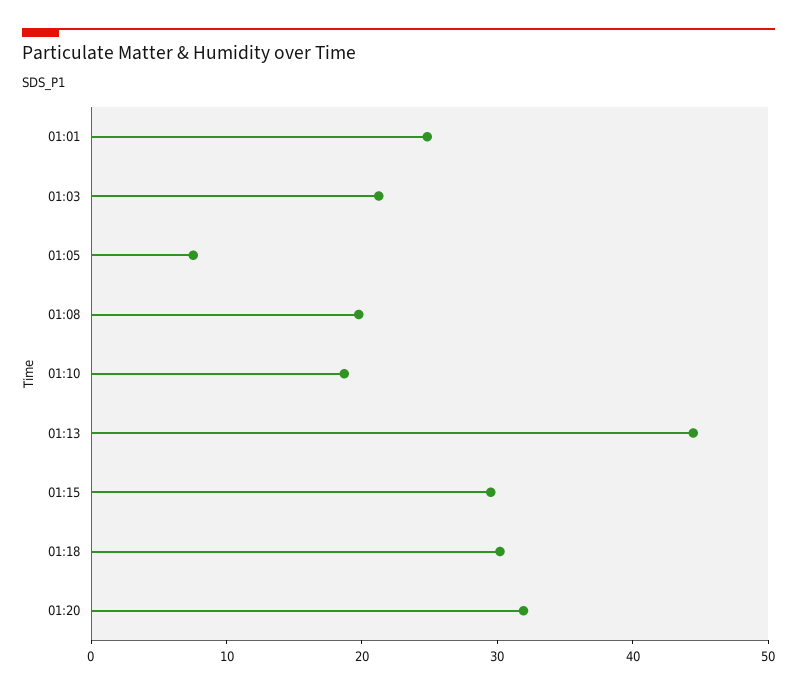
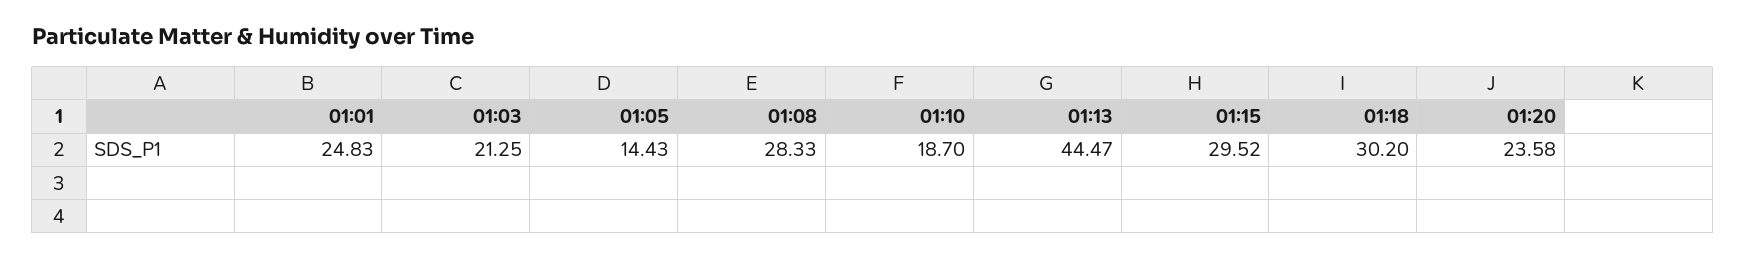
01:05: 8 -> 14.43
01:08: 20 -> 28.33
01:20: 32 -> 23.58

